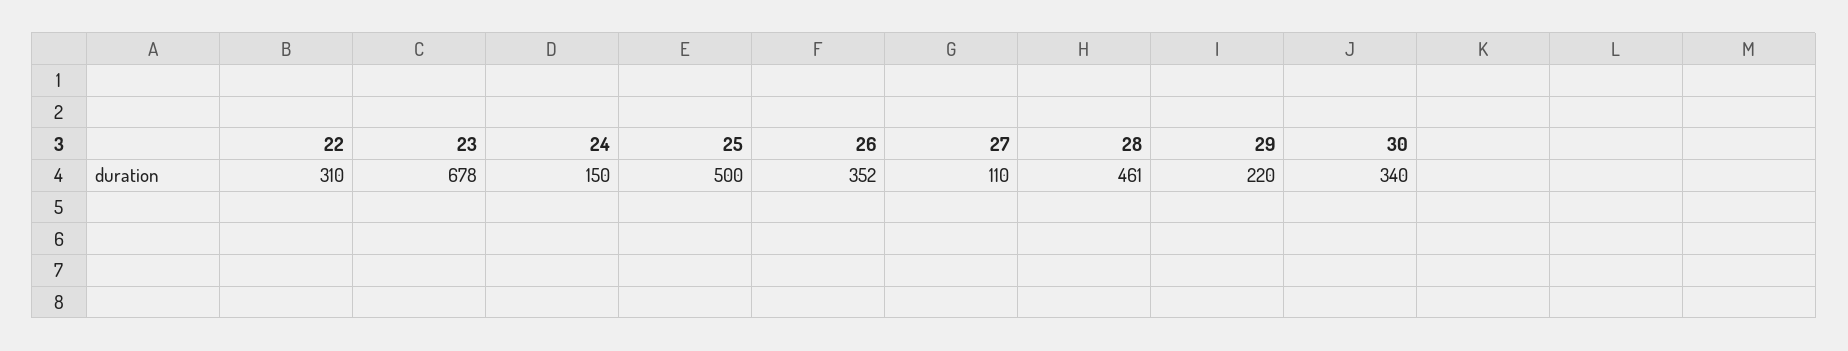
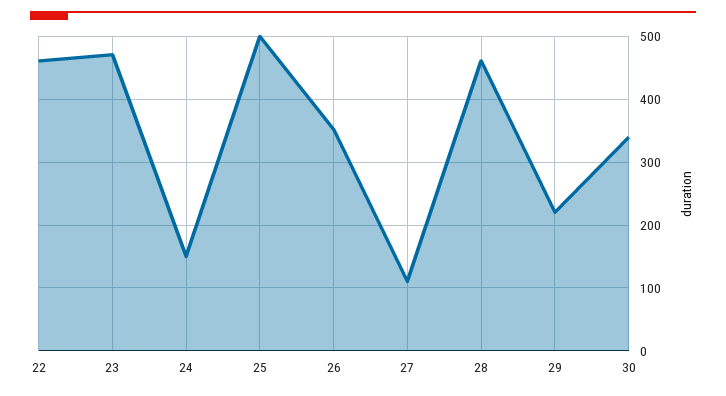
22: 310 -> 460
23: 678 -> 470

